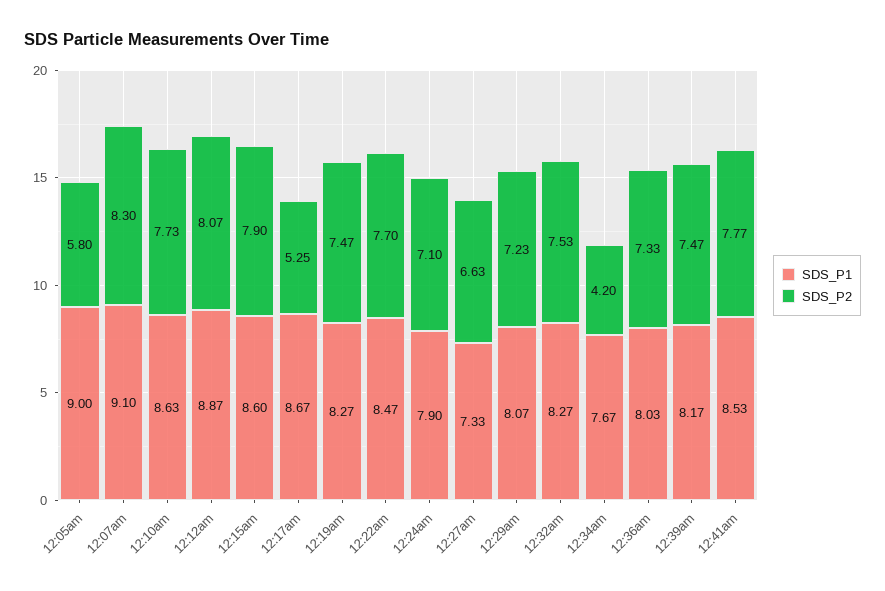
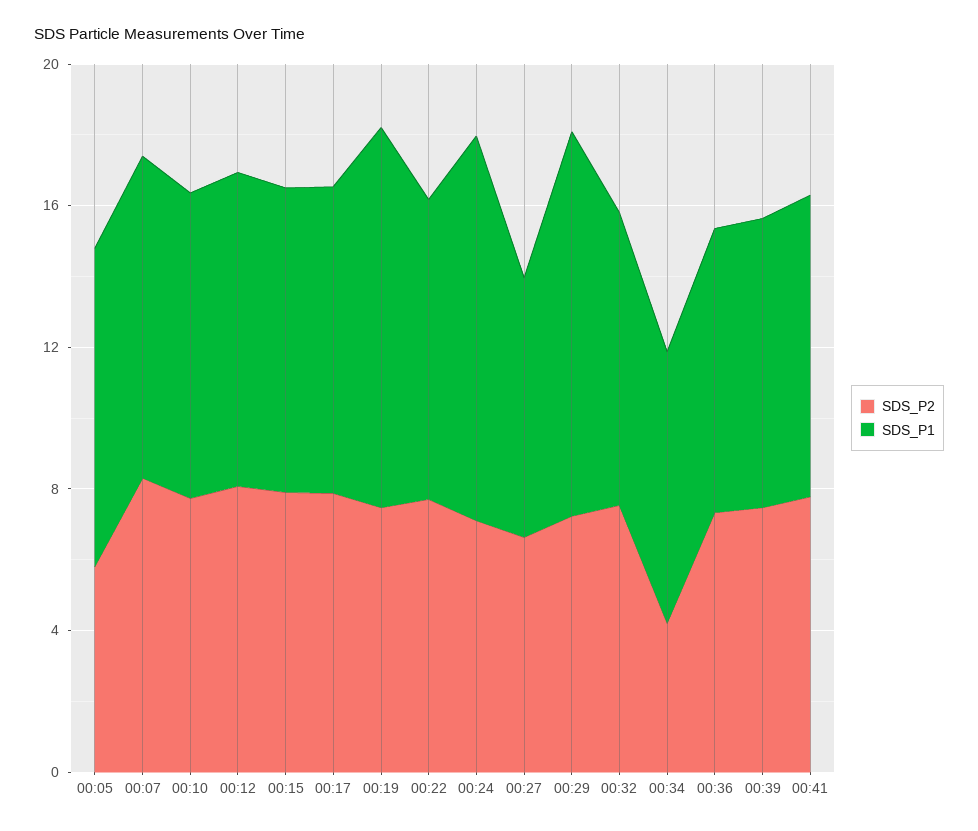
SDS_P2, 12:17am: 5.25 -> 8
SDS_P1, 12:19am: 8.27 -> 11
SDS_P1, 12:24am: 7.9 -> 11
SDS_P1, 12:29am: 8.07 -> 11

